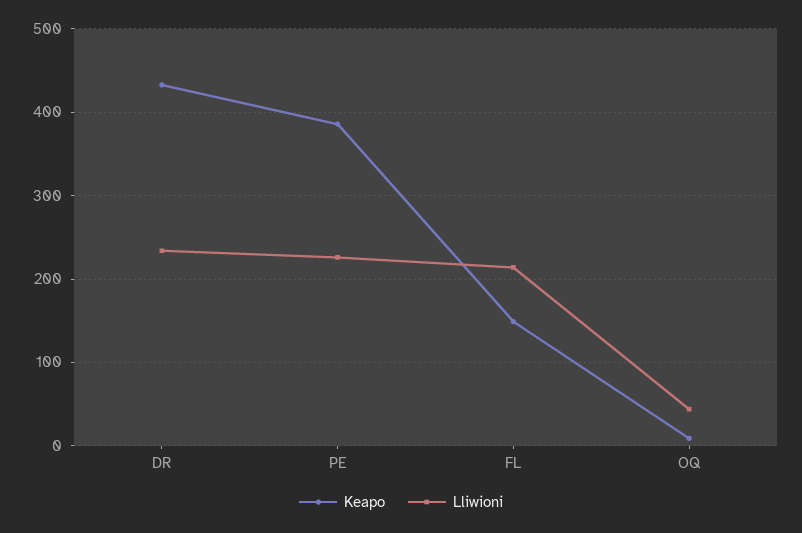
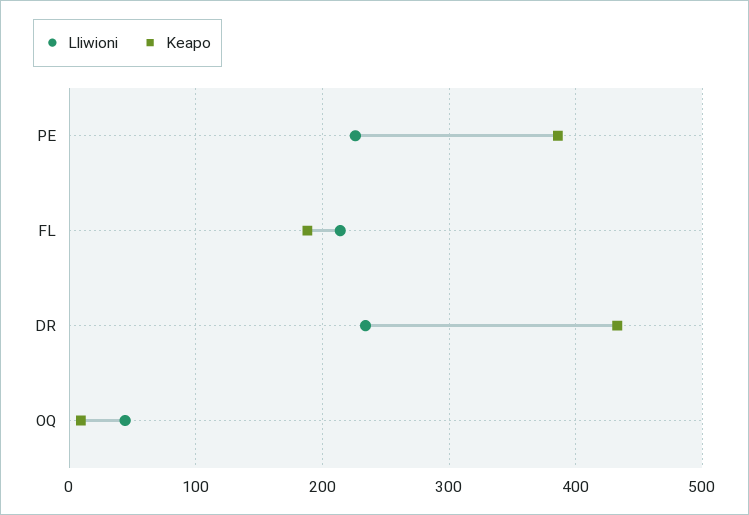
Keapo, FL: 150 -> 190

